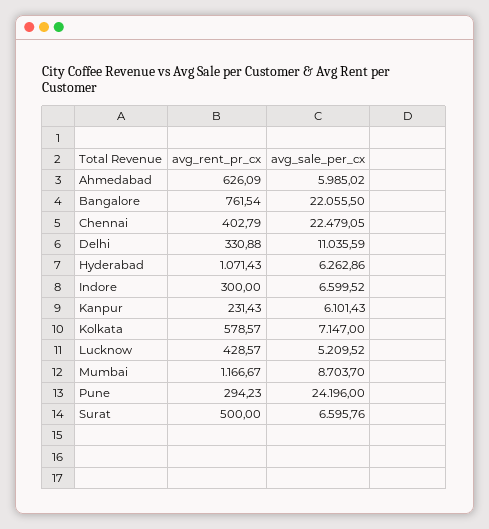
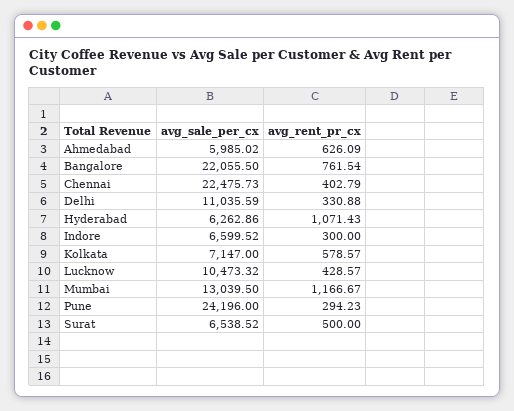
avg_sale_per_cx, Chennai: 22479.05 -> 22475.73
avg_rent_pr_cx, Kanpur: 231.43 -> none
avg_sale_per_cx, Kanpur: 6101.43 -> none
avg_sale_per_cx, Lucknow: 5209.52 -> 10473.32
avg_sale_per_cx, Mumbai: 8703.7 -> 13039.5
avg_sale_per_cx, Surat: 6595.76 -> 6538.52

